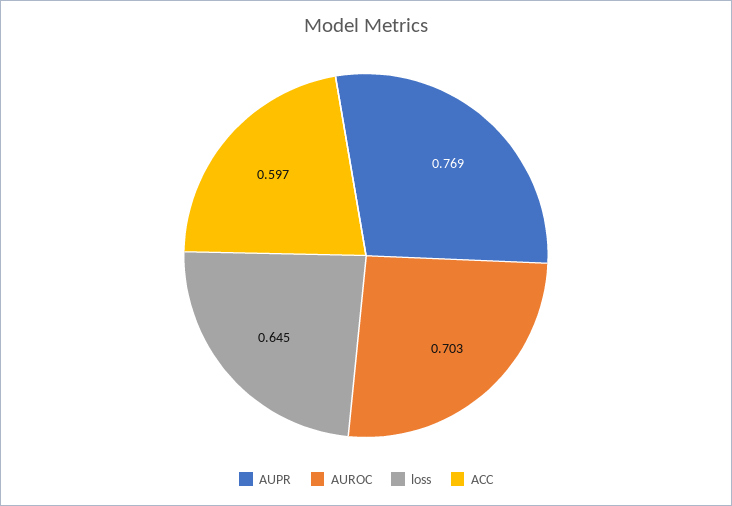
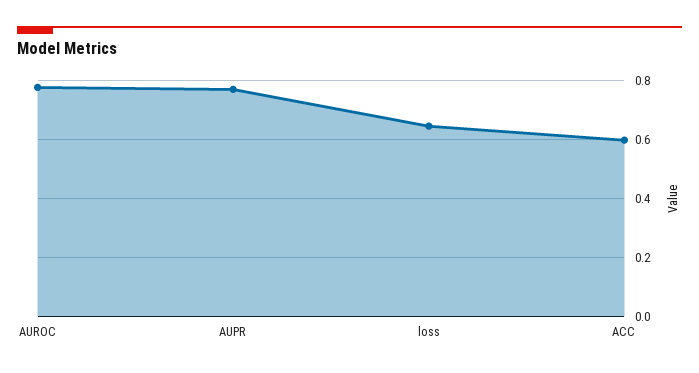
AUROC: 0.703 -> 0.775

